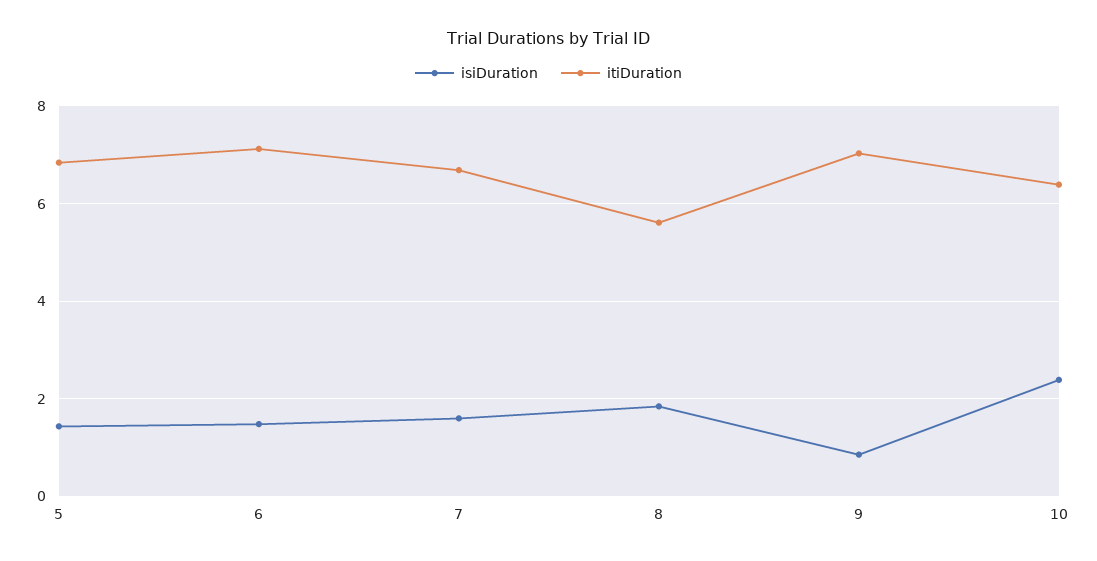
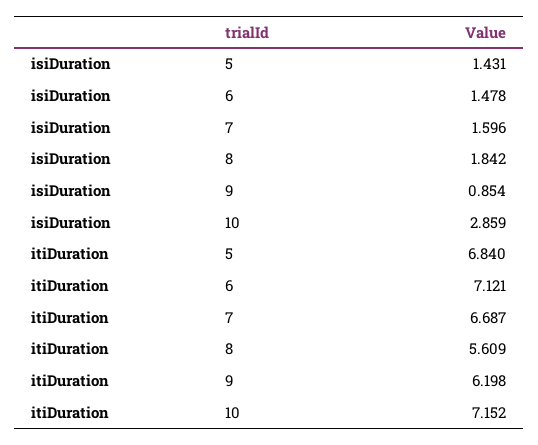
itiDuration, 9: 7 -> 6.198
isiDuration, 10: 2.4 -> 2.859
itiDuration, 10: 6.4 -> 7.152

